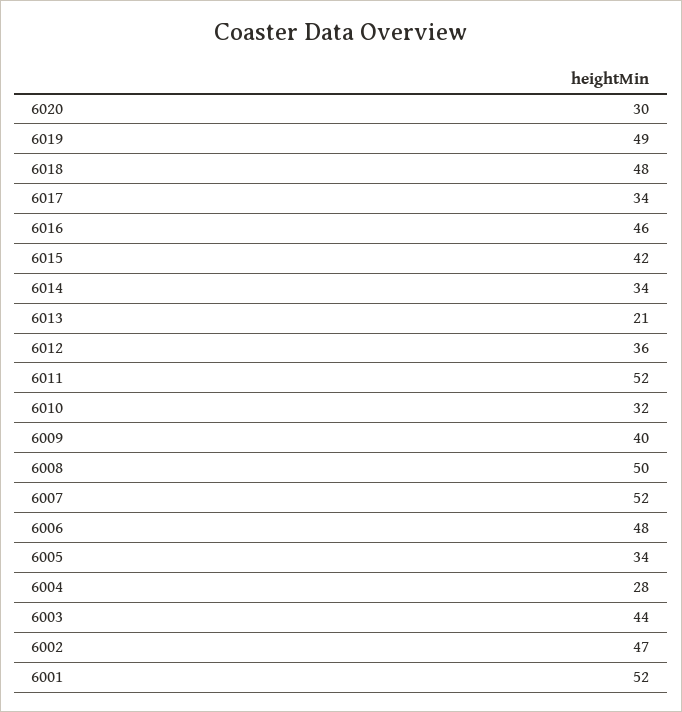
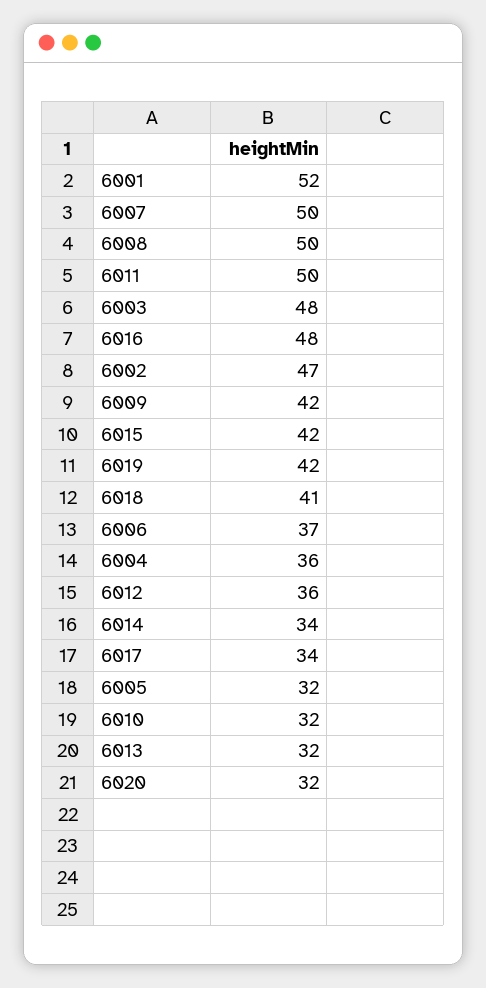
6020: 30 -> 32
6019: 49 -> 42
6018: 48 -> 41
6016: 46 -> 48
6013: 21 -> 32
6011: 52 -> 50
6009: 40 -> 42
6007: 52 -> 50
6006: 48 -> 37
6005: 34 -> 32
6004: 28 -> 36
6003: 44 -> 48

